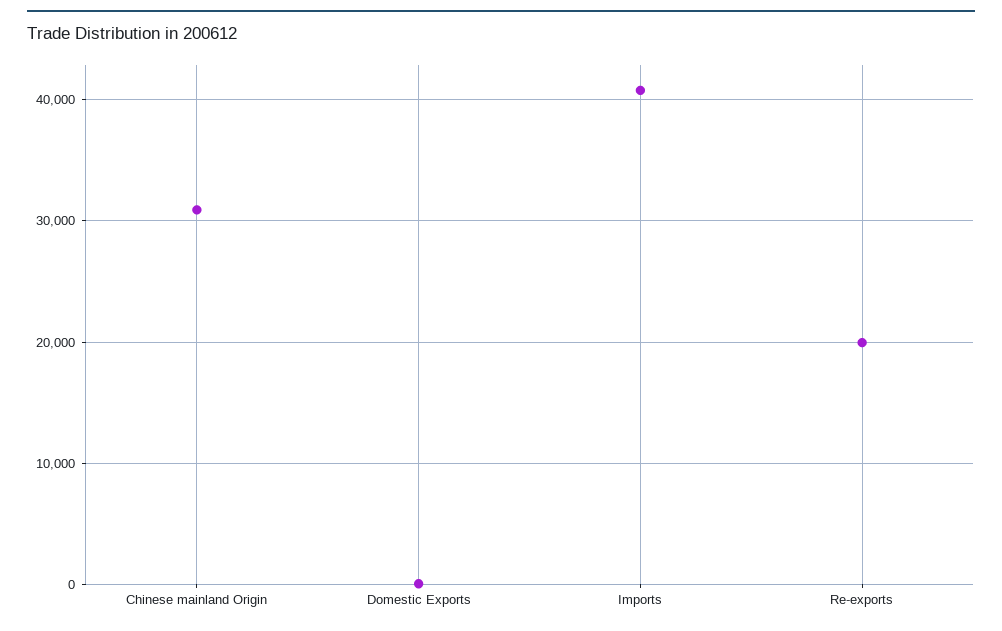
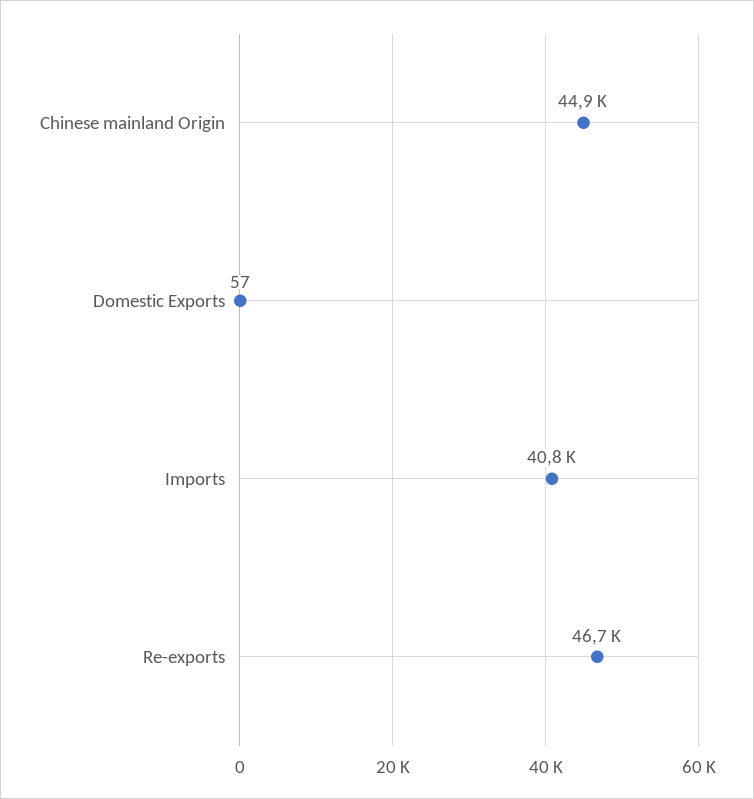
Chinese mainland Origin: 31000 -> 44900
Re-exports: 20000 -> 46700

